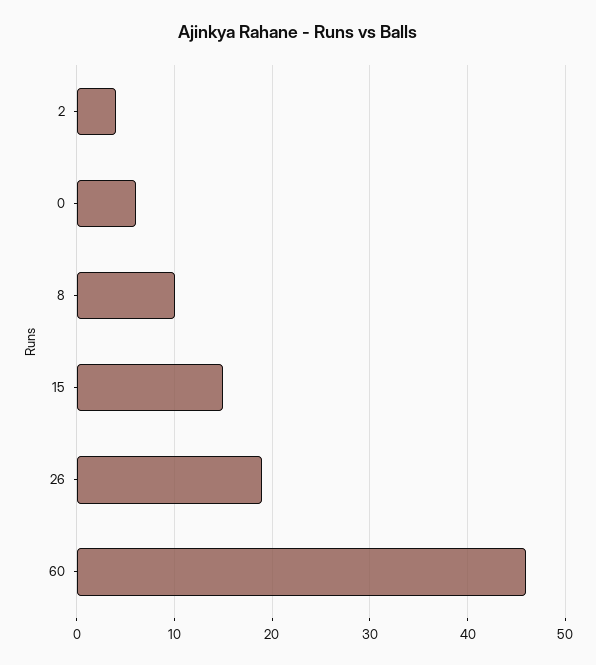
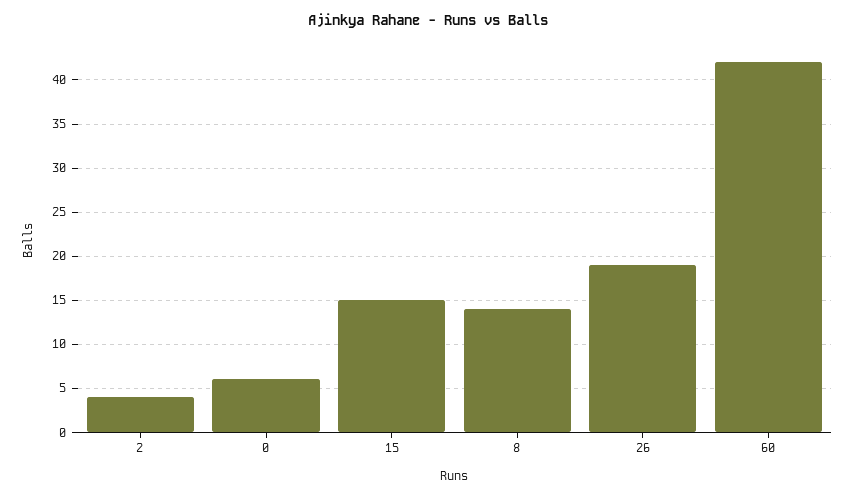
8: 10 -> 14
60: 46 -> 42

